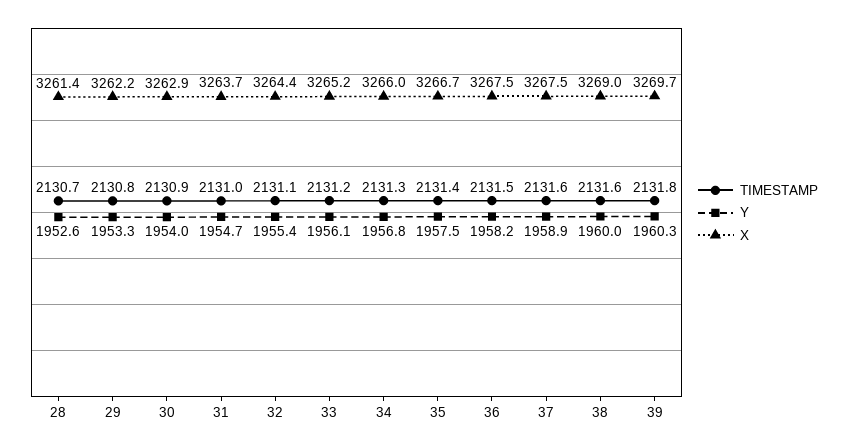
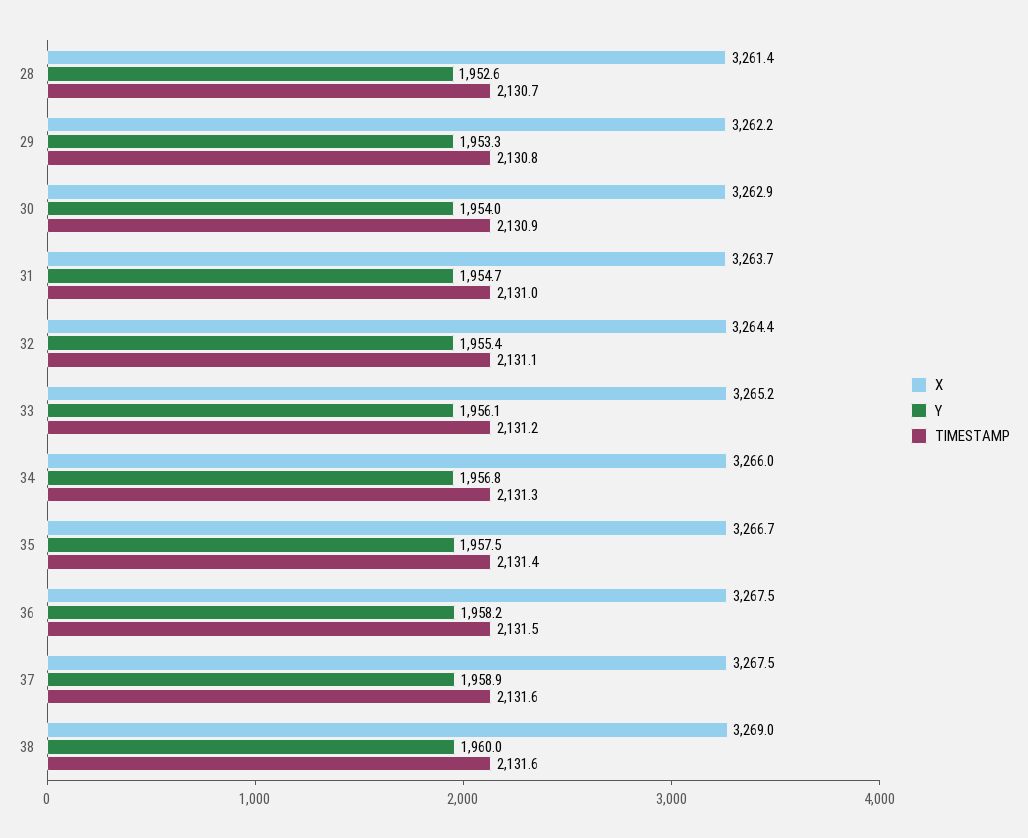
TIMESTAMP, 39: 2131.8 -> none
Y, 39: 1960.3 -> none
X, 39: 3269.7 -> none

